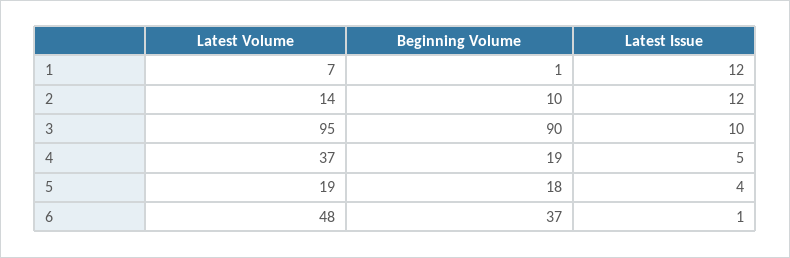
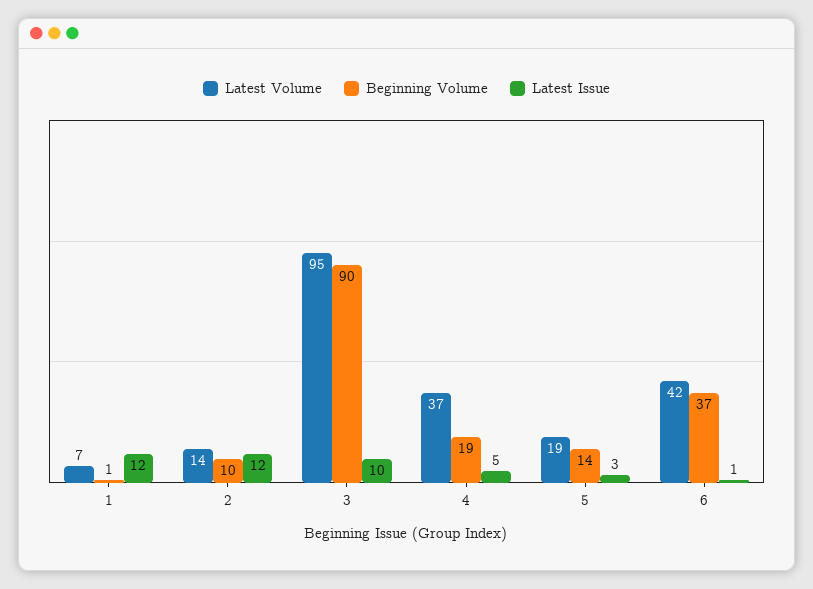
Beginning Volume, 5: 18 -> 14
Latest Issue, 5: 4 -> 3
Latest Volume, 6: 48 -> 42

